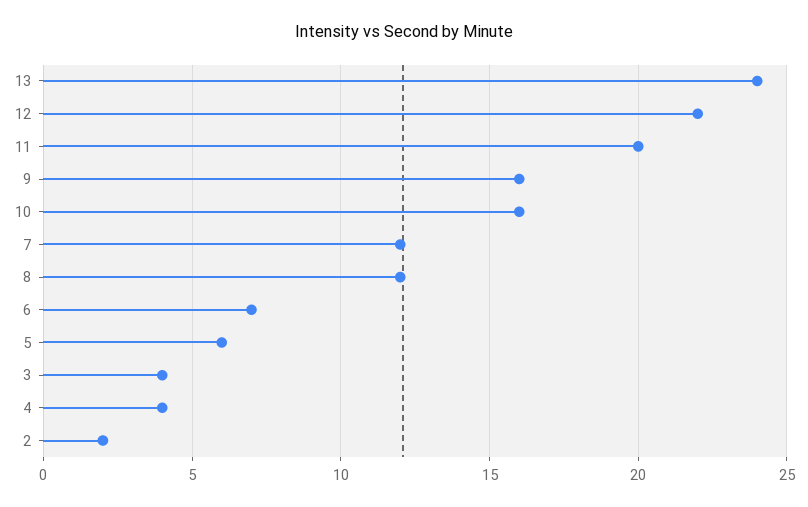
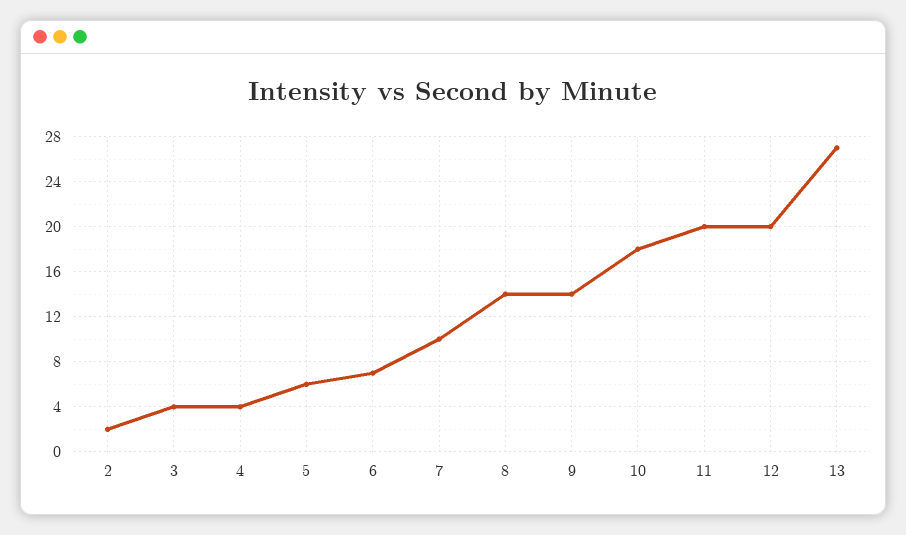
13: 24 -> 27
12: 22 -> 20
9: 16 -> 14
10: 16 -> 18
7: 12 -> 10
8: 12 -> 14

